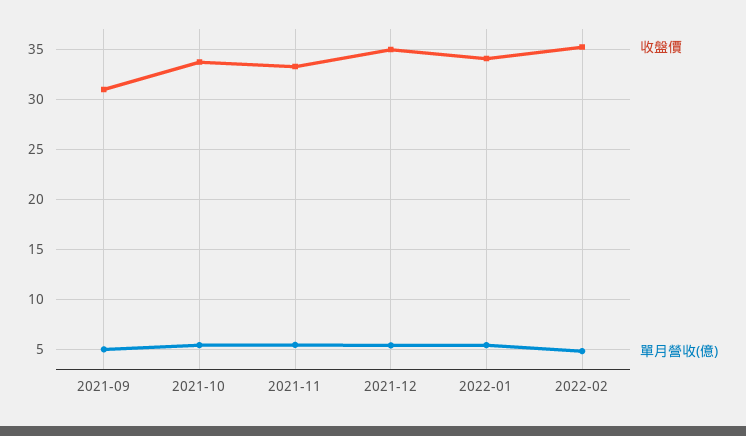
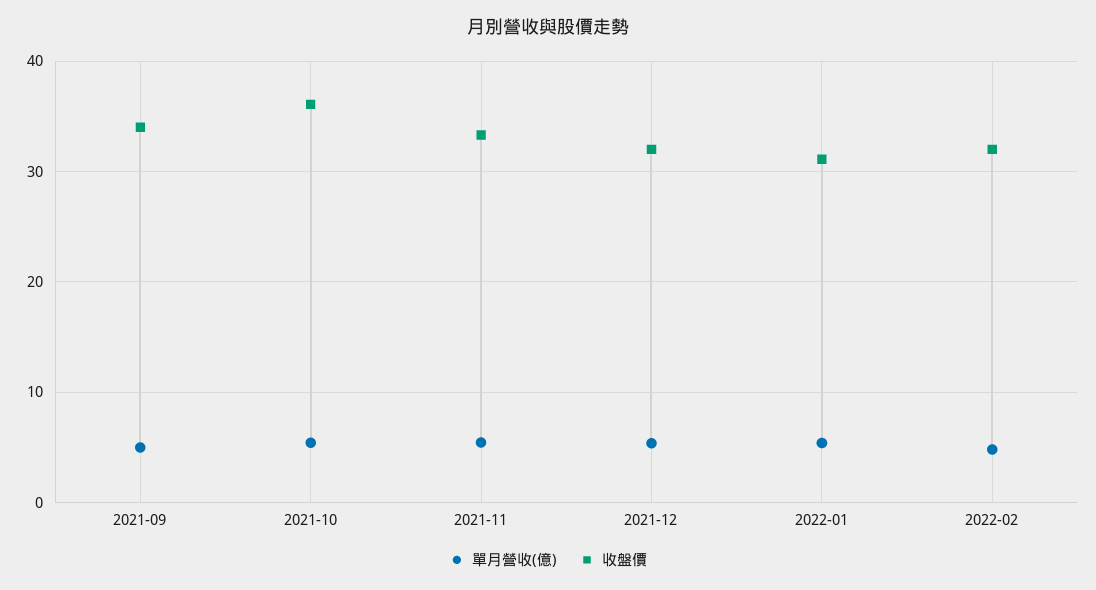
收盤價, 2021-09: 31 -> 34
收盤價, 2021-10: 34 -> 36
收盤價, 2021-12: 35 -> 32
收盤價, 2022-01: 34 -> 31
收盤價, 2022-02: 35 -> 32

